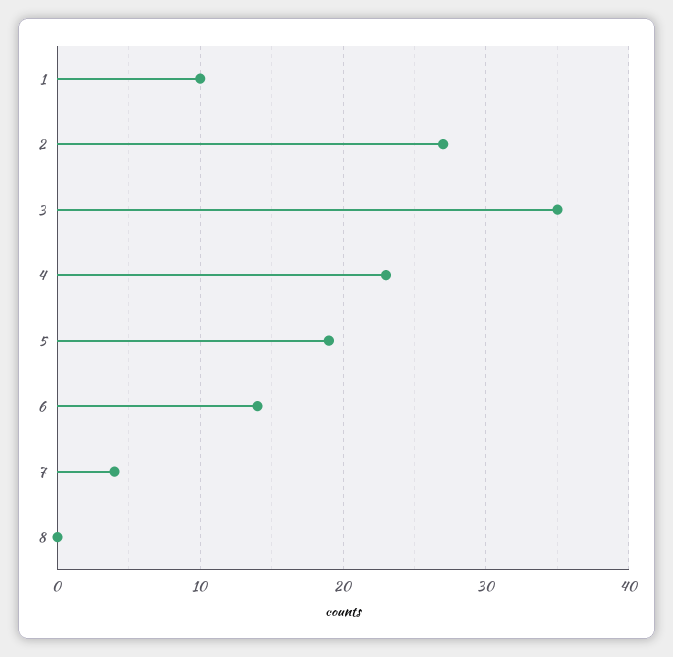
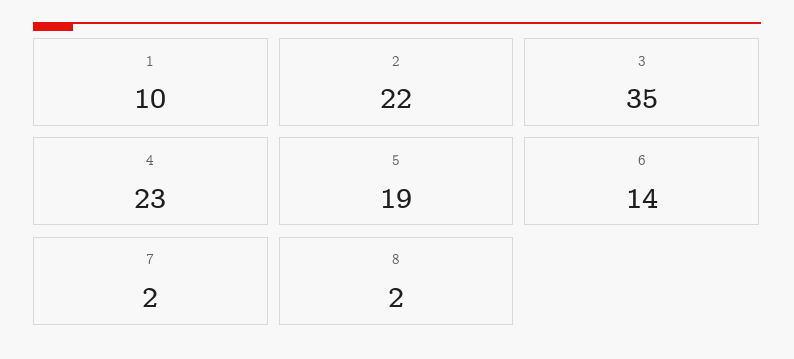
2: 27 -> 22
7: 4 -> 2
8: 0 -> 2

